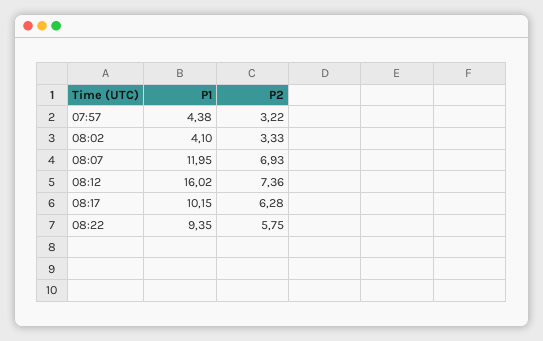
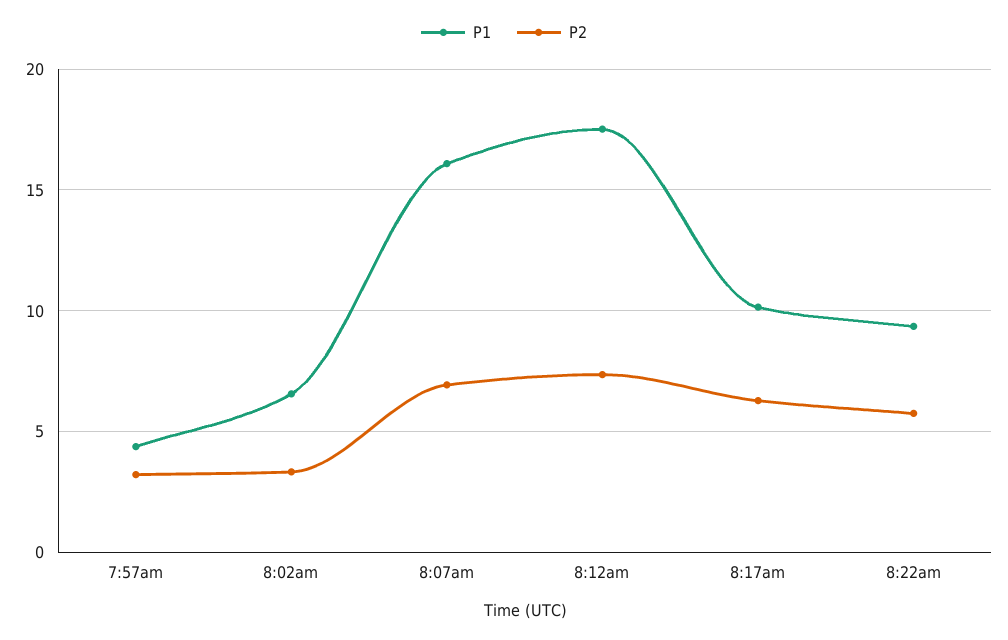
P1, 08:02: 4.1 -> 6.5
P1, 08:07: 11.95 -> 16
P1, 08:12: 16.02 -> 17.5

